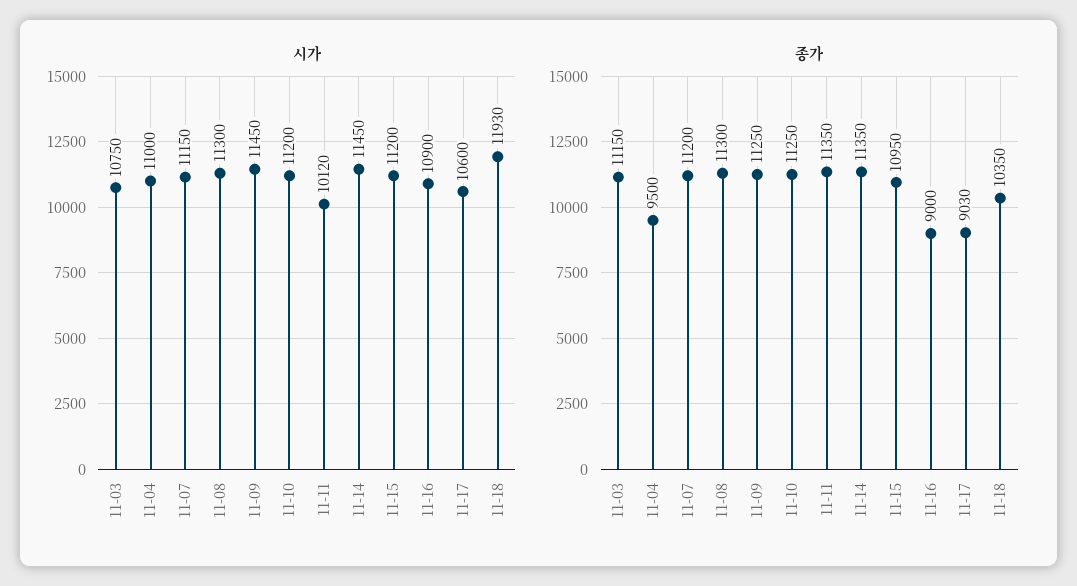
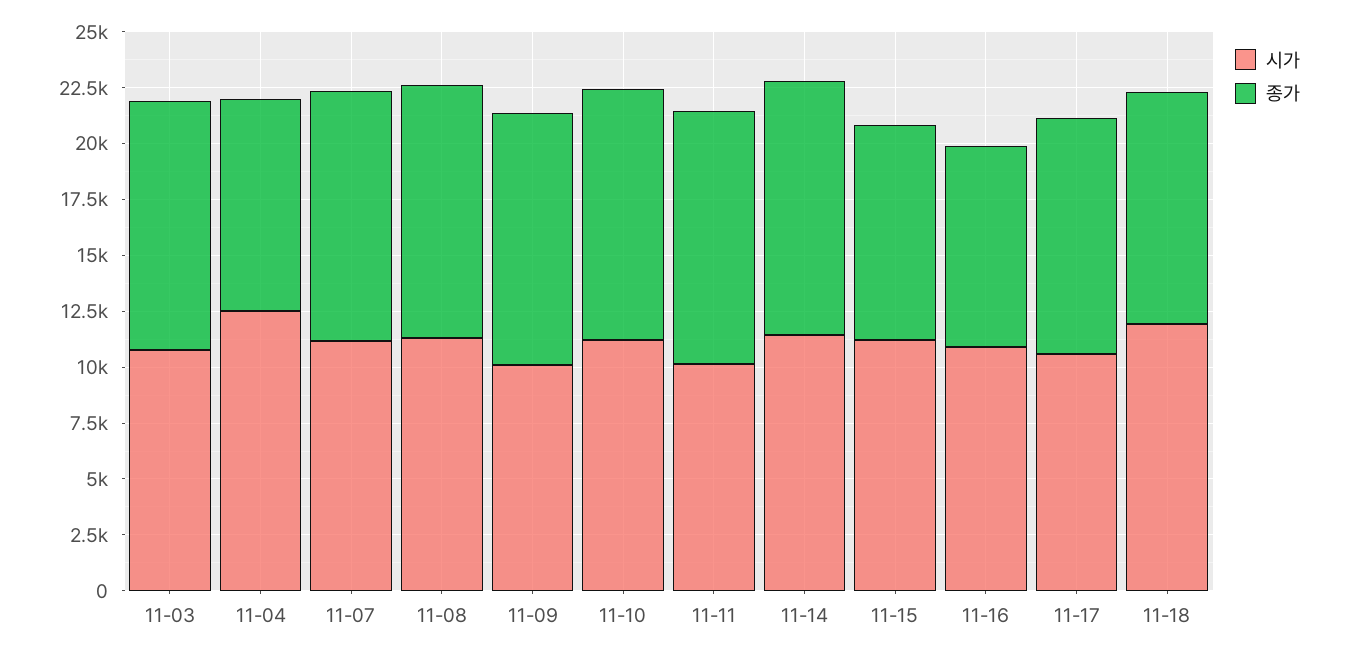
시가, 11-04: 11000 -> 12500
시가, 11-09: 11450 -> 10000
종가, 11-15: 10950 -> 9500
종가, 11-17: 9030 -> 10500

